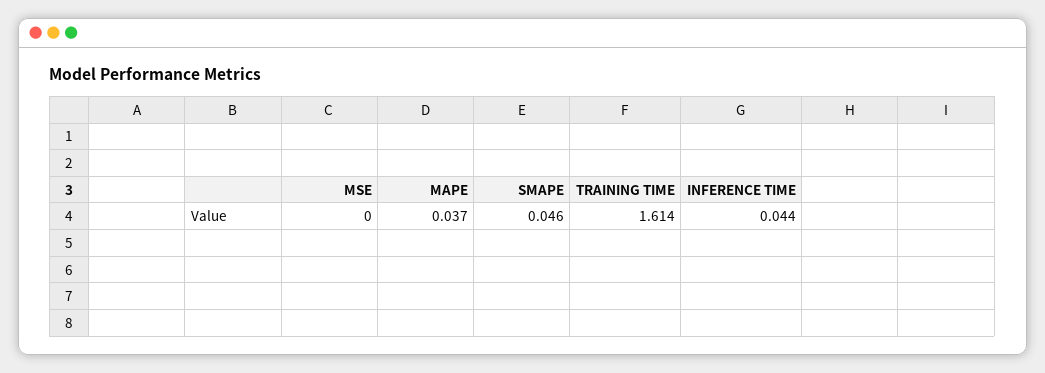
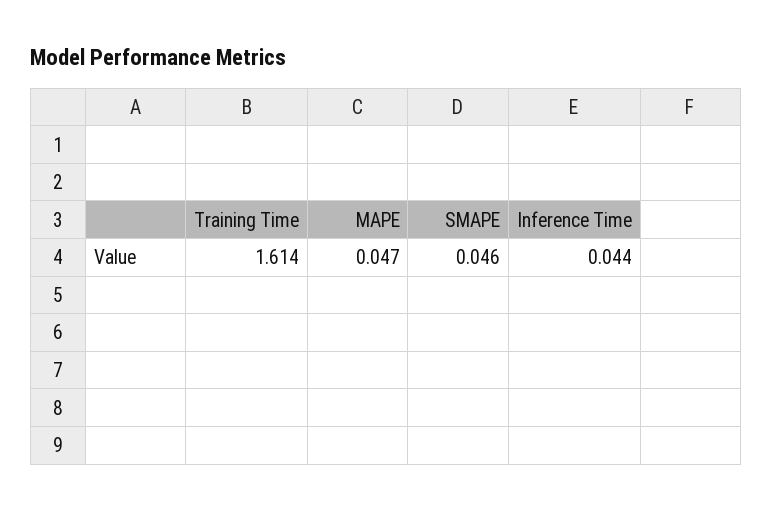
MSE: 0 -> none
MAPE: 0.037 -> 0.047

